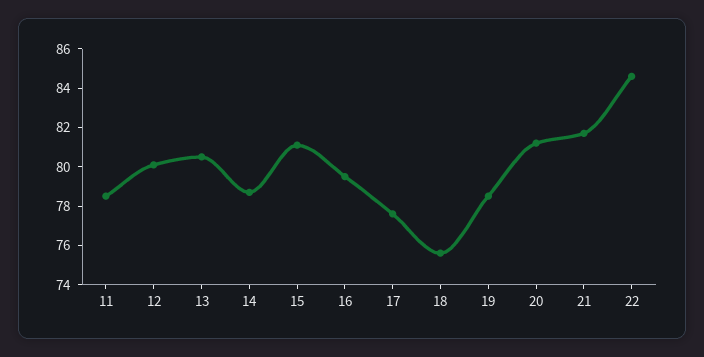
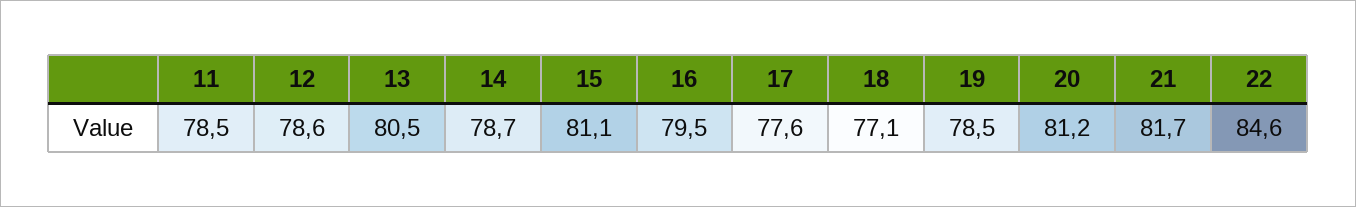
12: 80 -> 78.6
18: 75.5 -> 77.1

